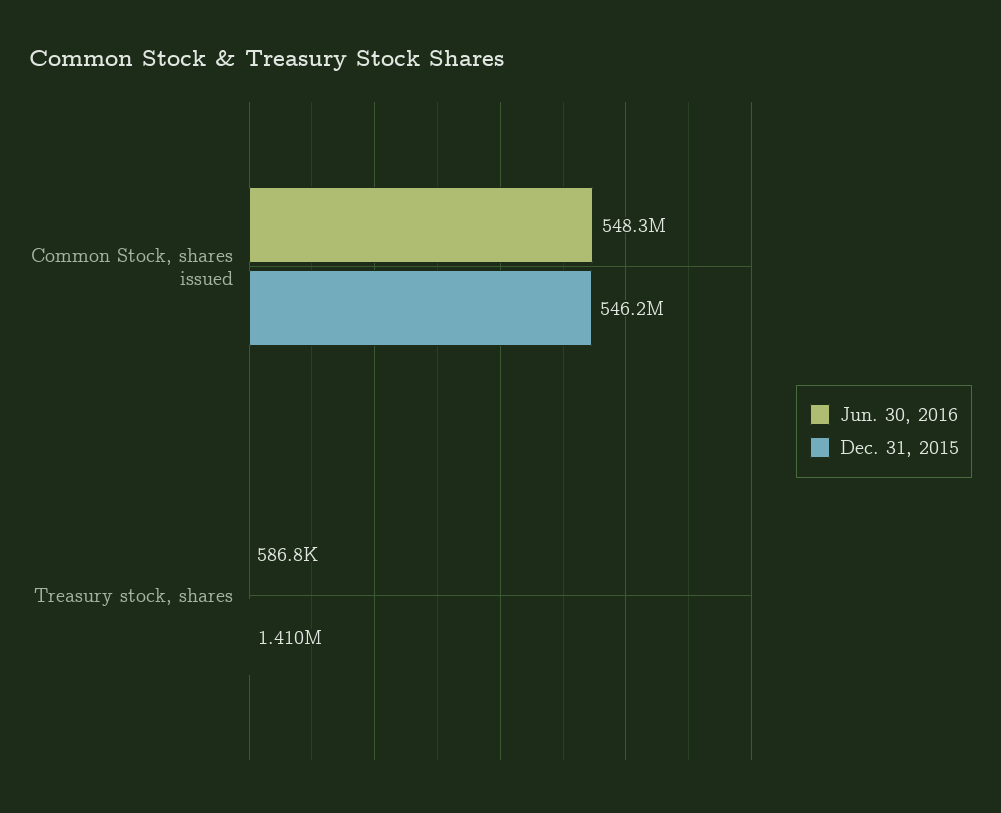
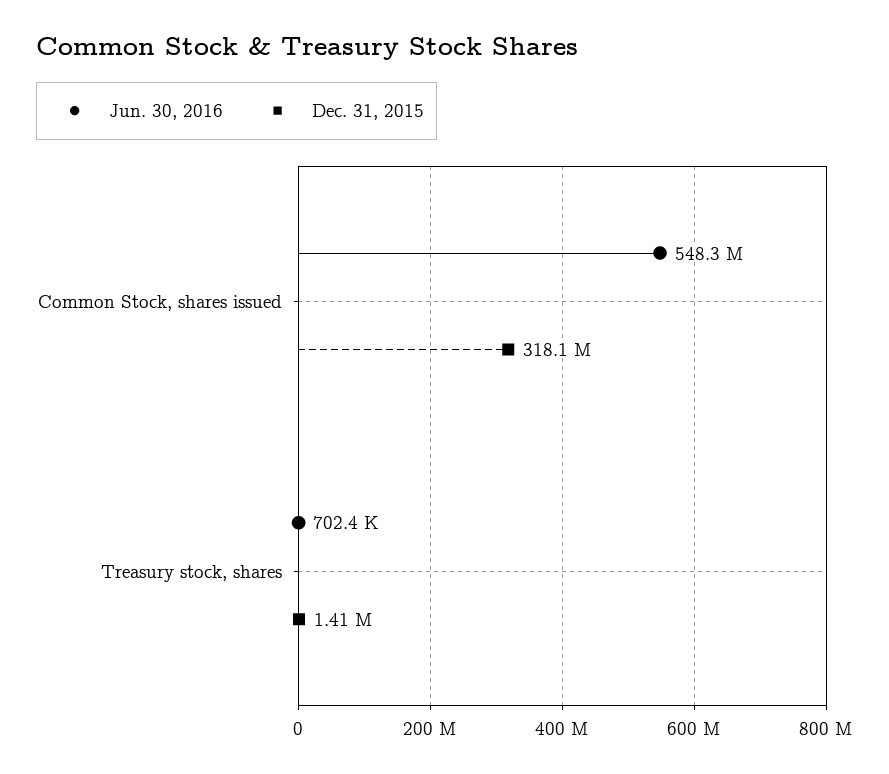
Dec. 31, 2015, Common Stock, shares issued: 546200000 -> 318100000
Jun. 30, 2016, Treasury stock, shares: 586800 -> 702400

